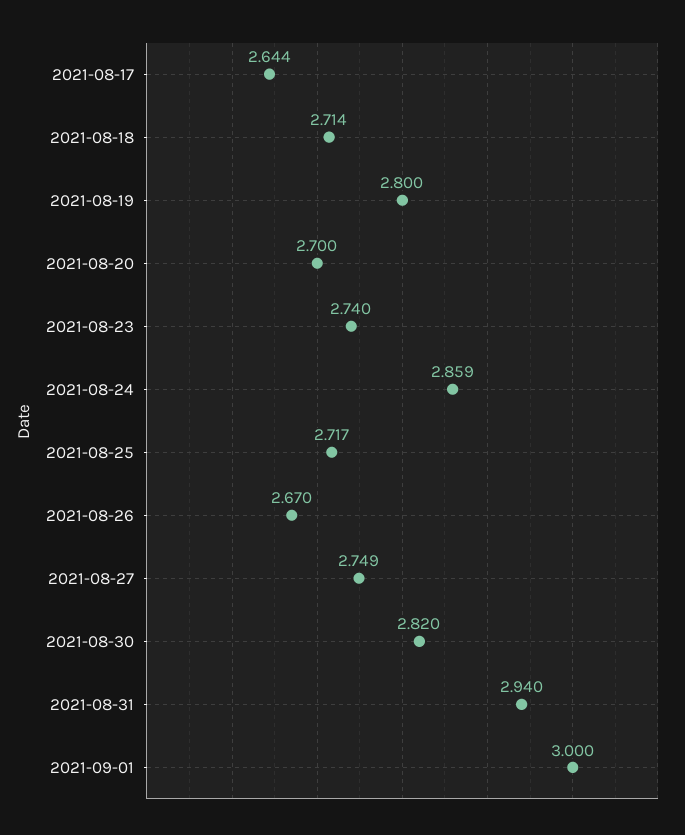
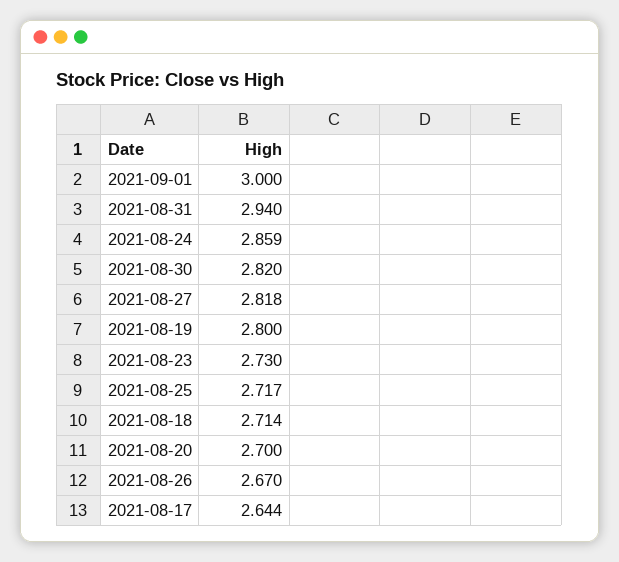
2021-08-23: 2.74 -> 2.73
2021-08-27: 2.749 -> 2.818

